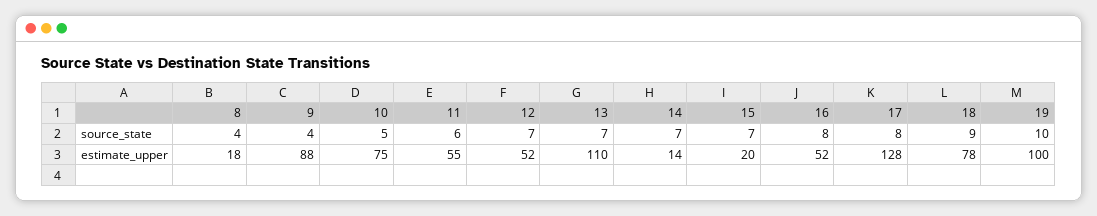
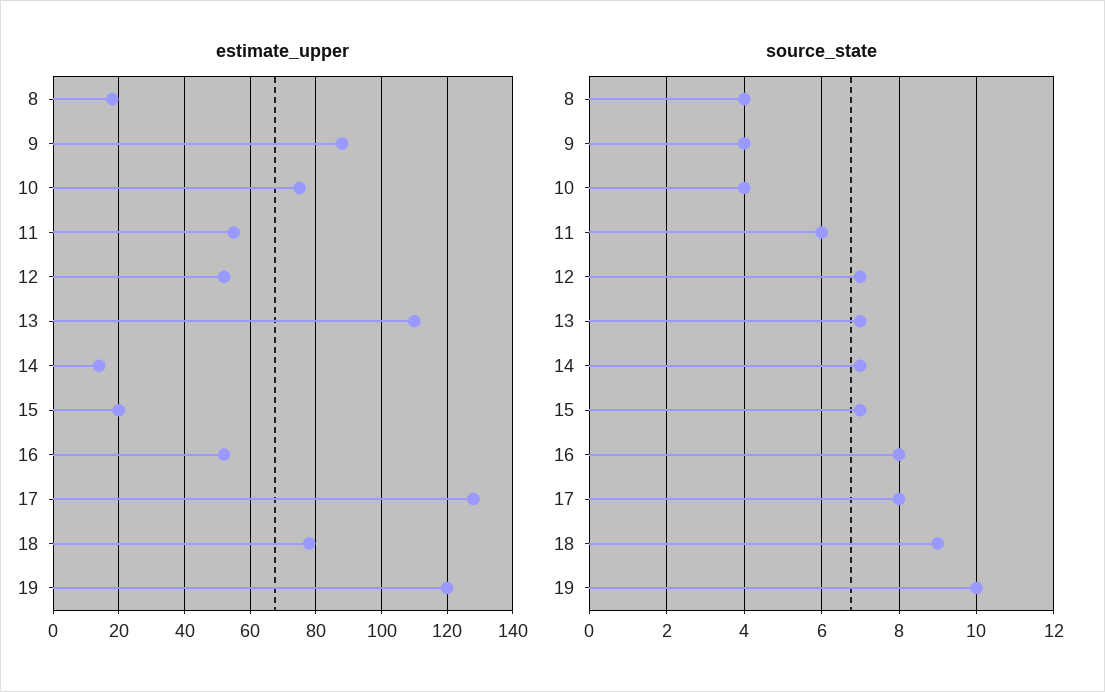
source_state, 10: 5 -> 4
estimate_upper, 19: 100 -> 120

